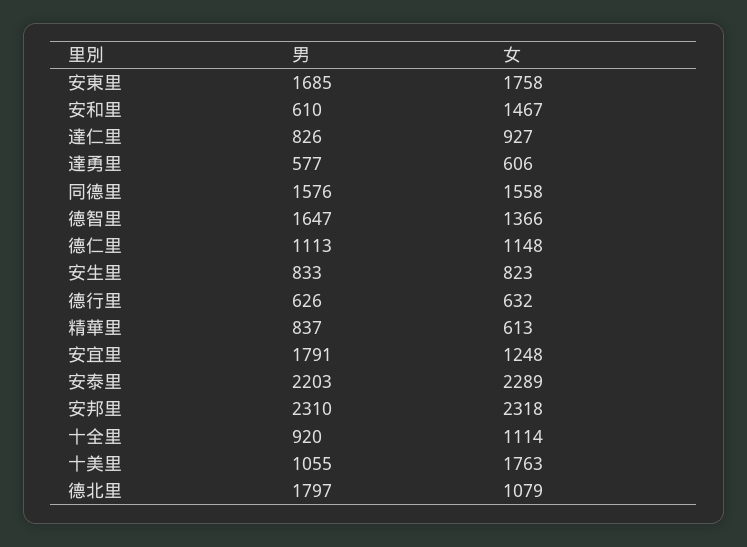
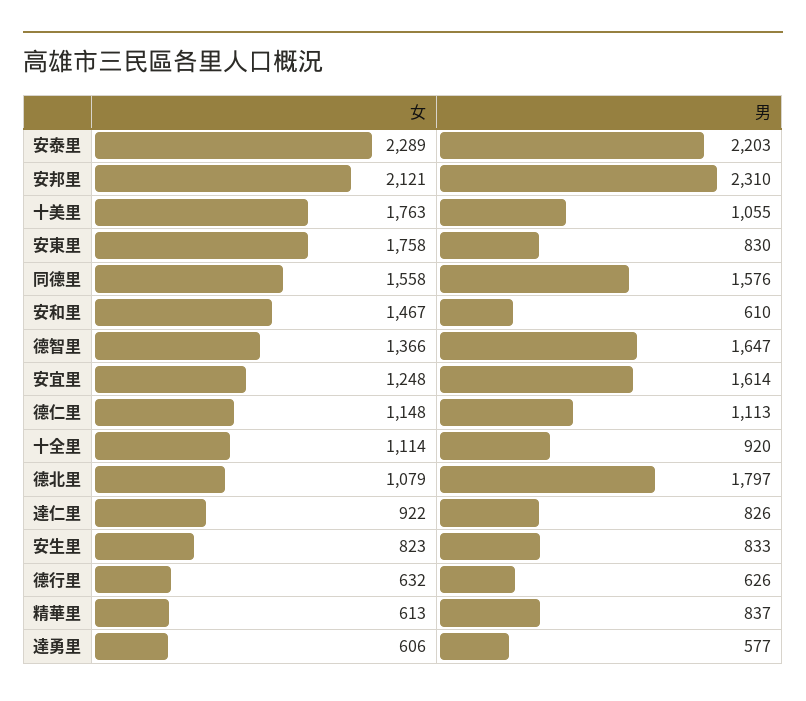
男, 安東里: 1685 -> 830
女, 達仁里: 927 -> 922
男, 安宜里: 1791 -> 1614
女, 安邦里: 2318 -> 2121

